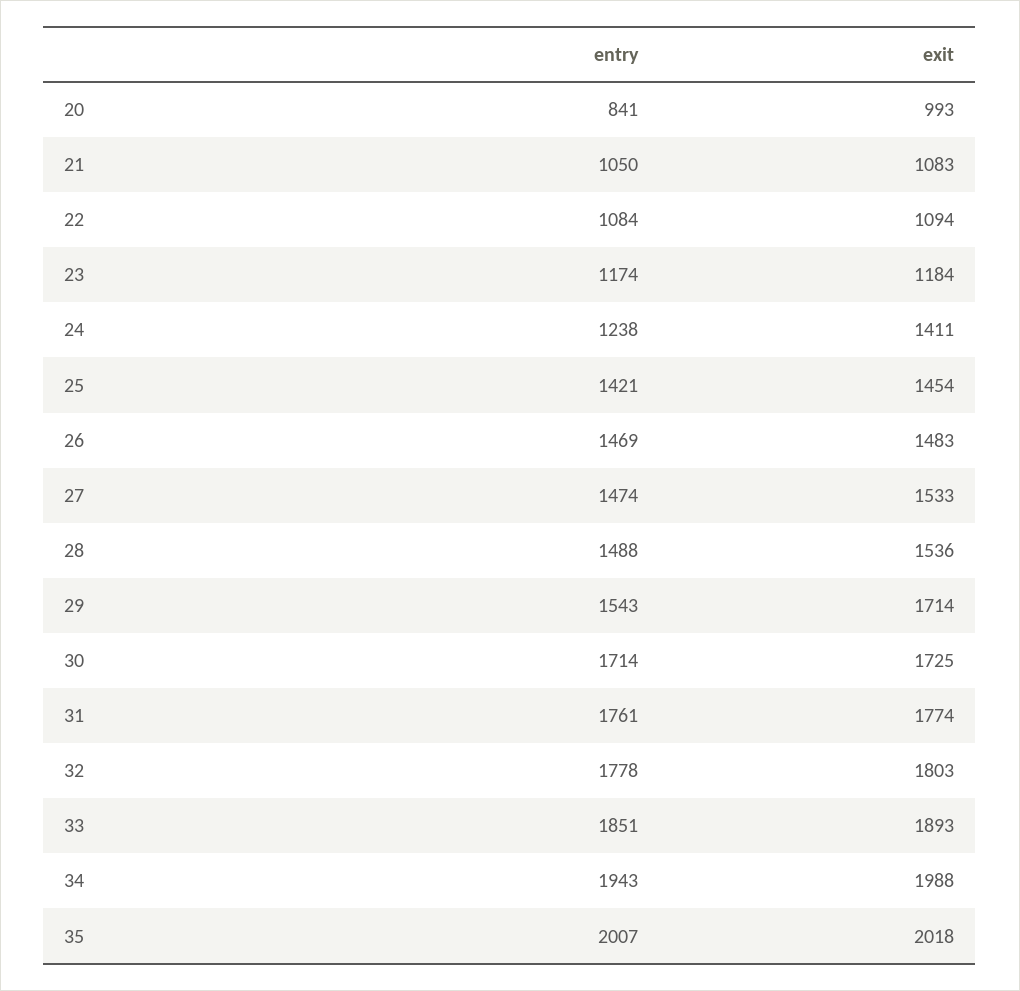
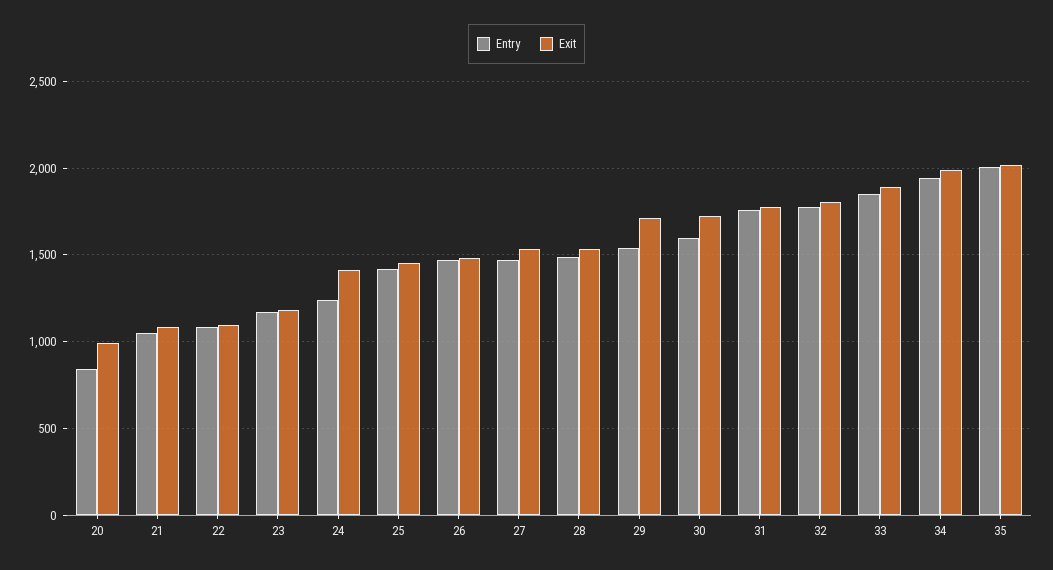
entry, 30: 1714 -> 1600

